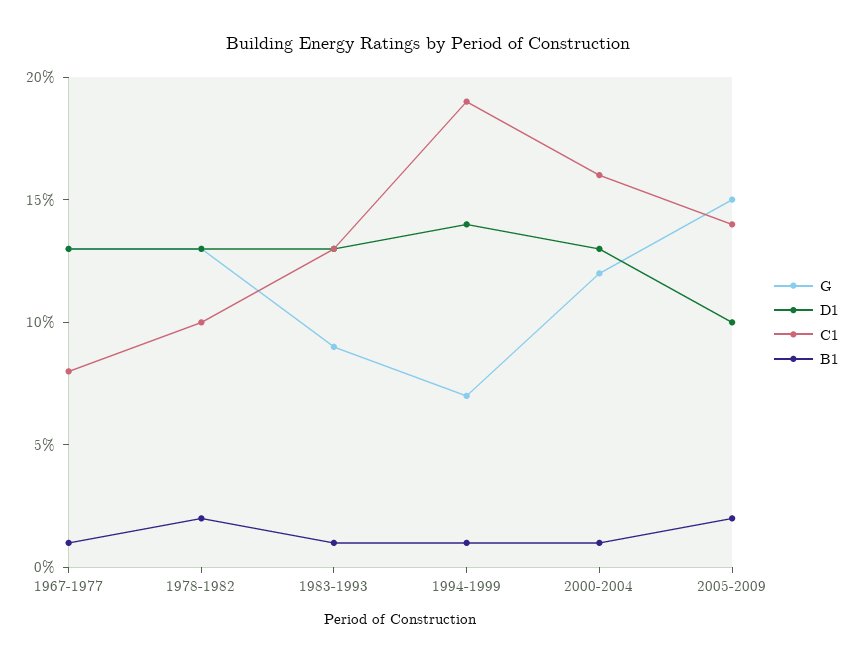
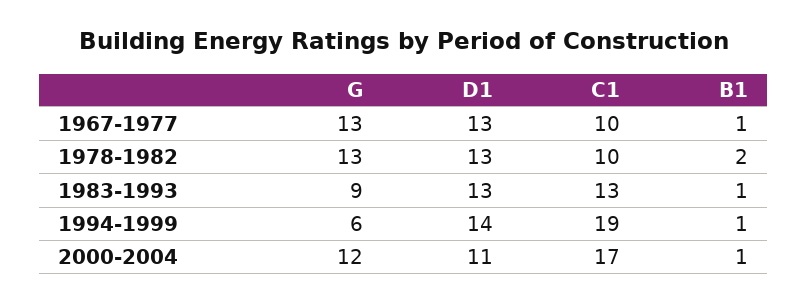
C1, 1967-1977: 8 -> 10
G, 1994-1999: 7 -> 6
D1, 2000-2004: 13 -> 11
C1, 2000-2004: 16 -> 17
G, 2005-2009: 15 -> none
D1, 2005-2009: 10 -> none
C1, 2005-2009: 14 -> none
B1, 2005-2009: 2 -> none

